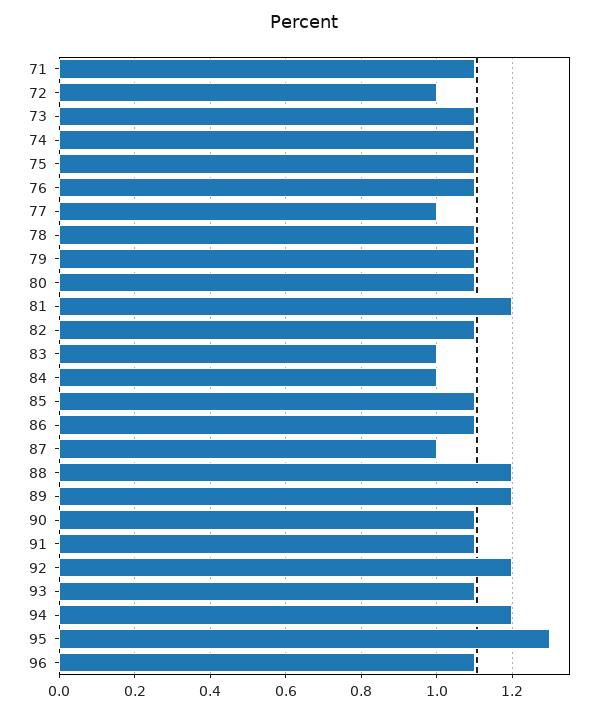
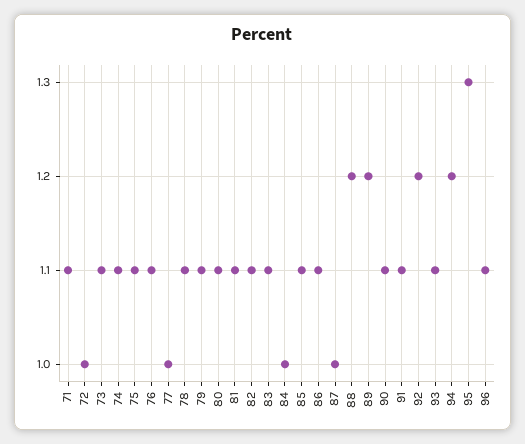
81: 1.2 -> 1.1
83: 1 -> 1.1

